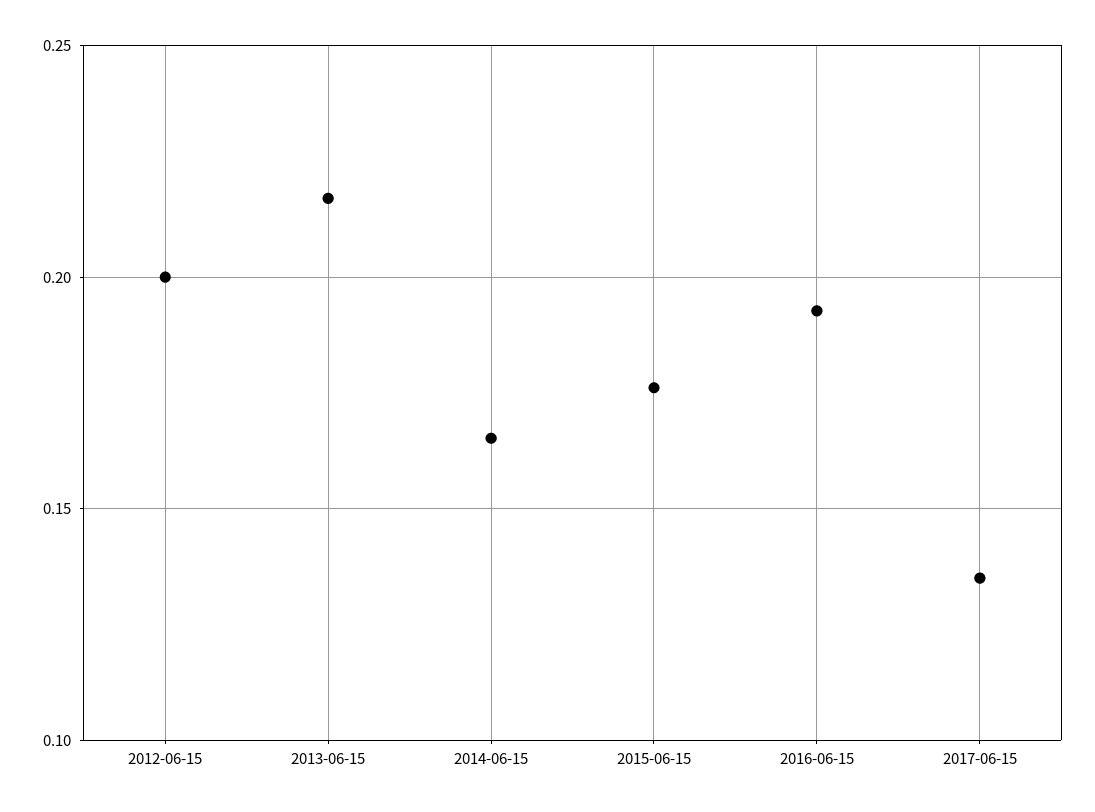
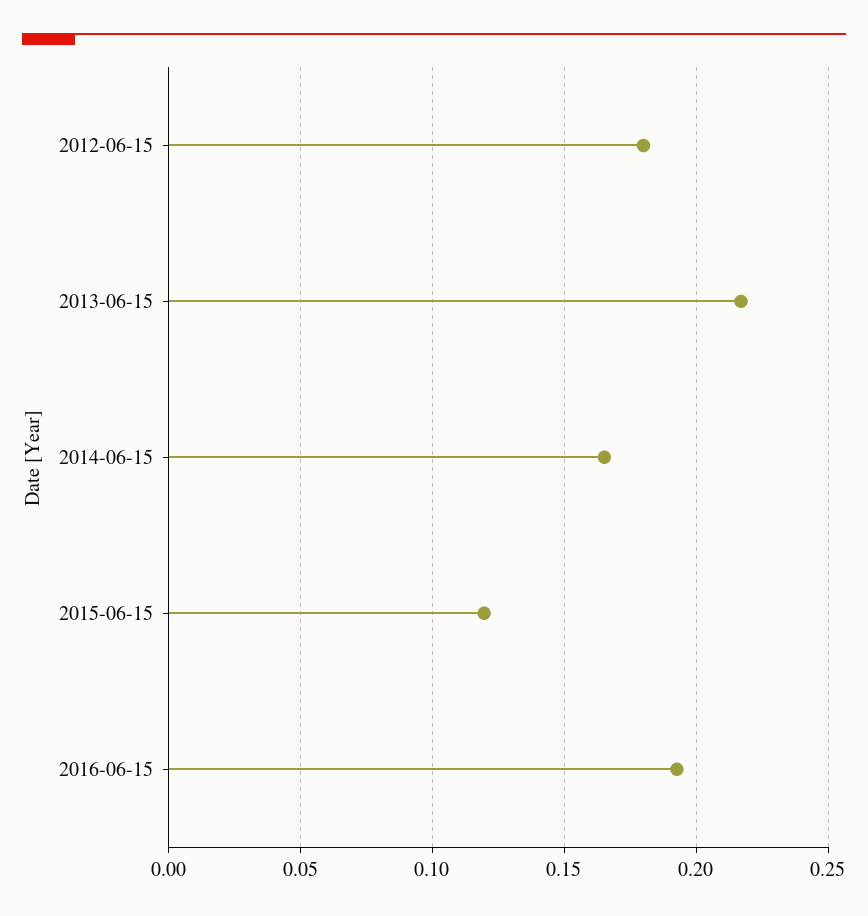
2012-06-15: 0.2 -> 0.18
2015-06-15: 0.175 -> 0.12
2017-06-15: 0.135 -> none

